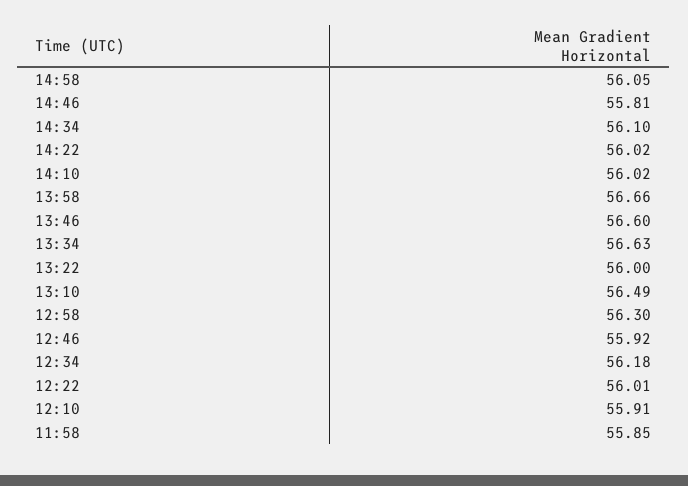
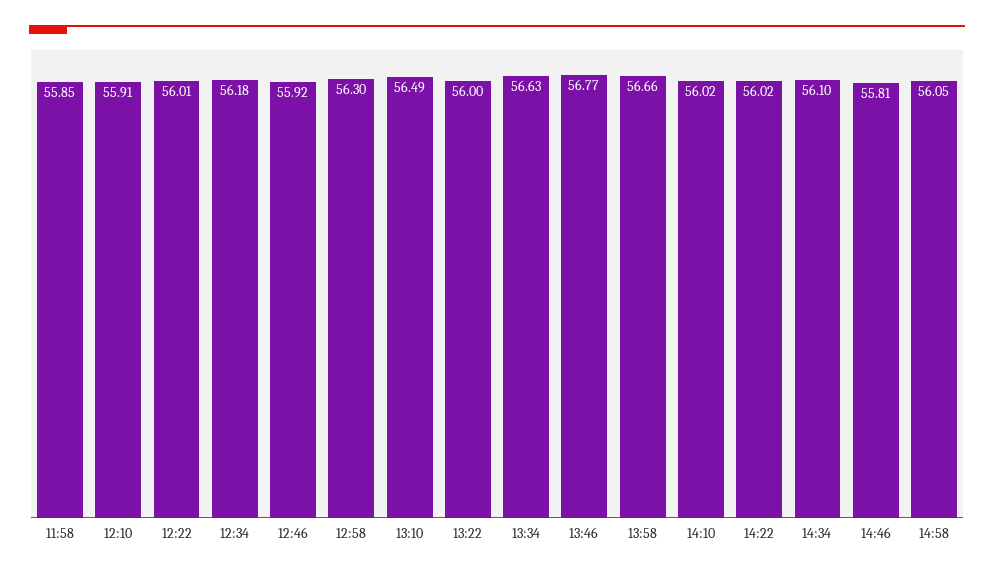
13:46: 56.6 -> 56.77

